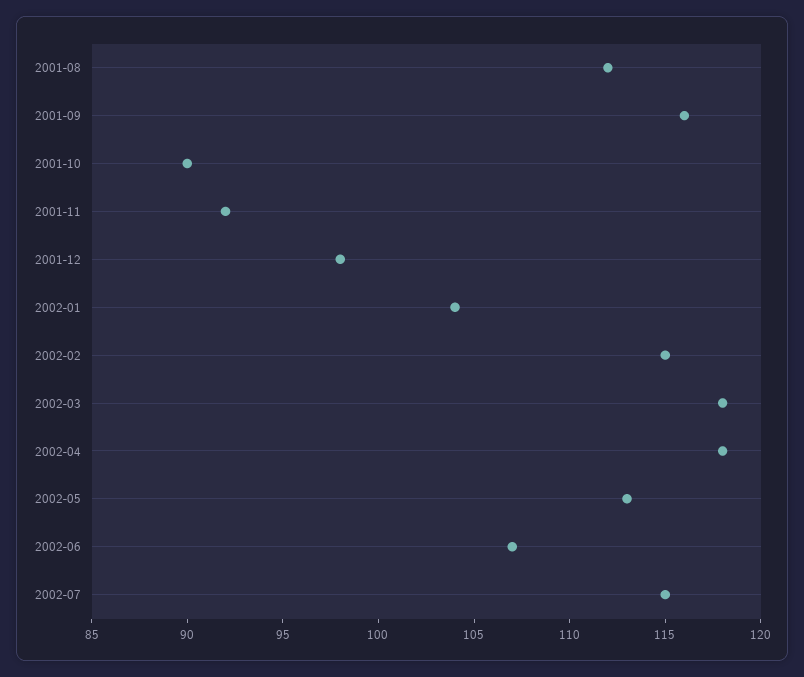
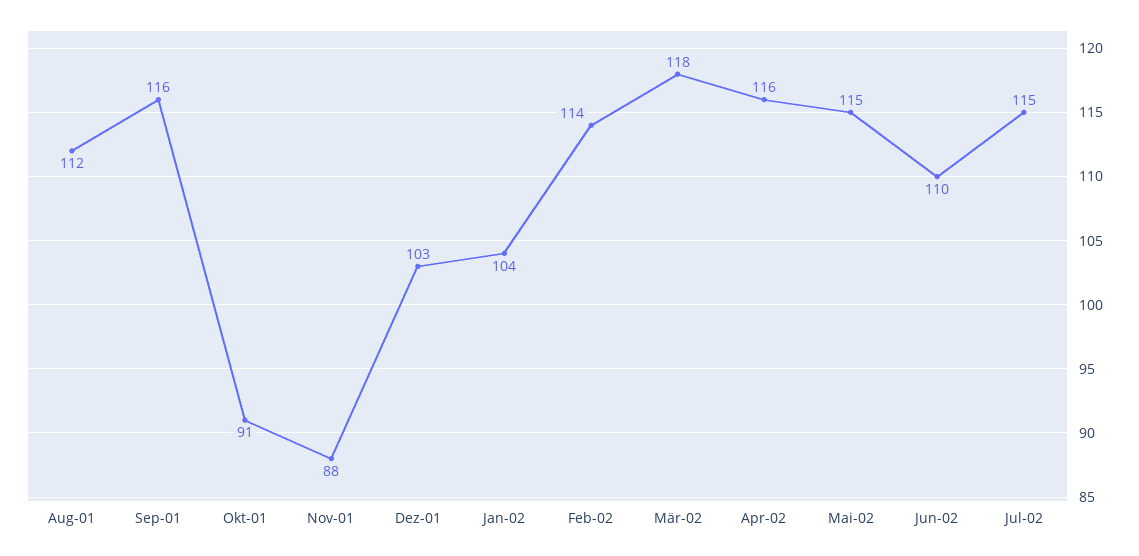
2001-10: 90 -> 91
2001-11: 92 -> 88
2001-12: 98 -> 103
2002-02: 115 -> 114
2002-04: 118 -> 116
2002-05: 113 -> 115
2002-06: 107 -> 110

